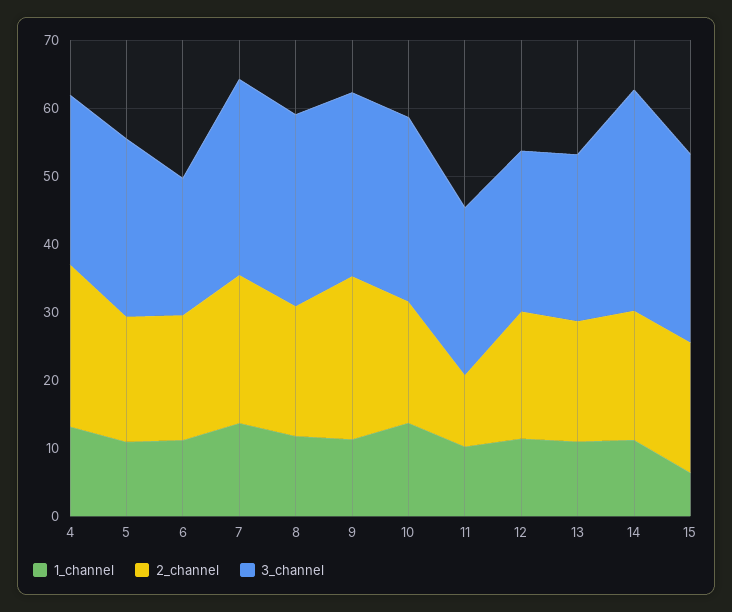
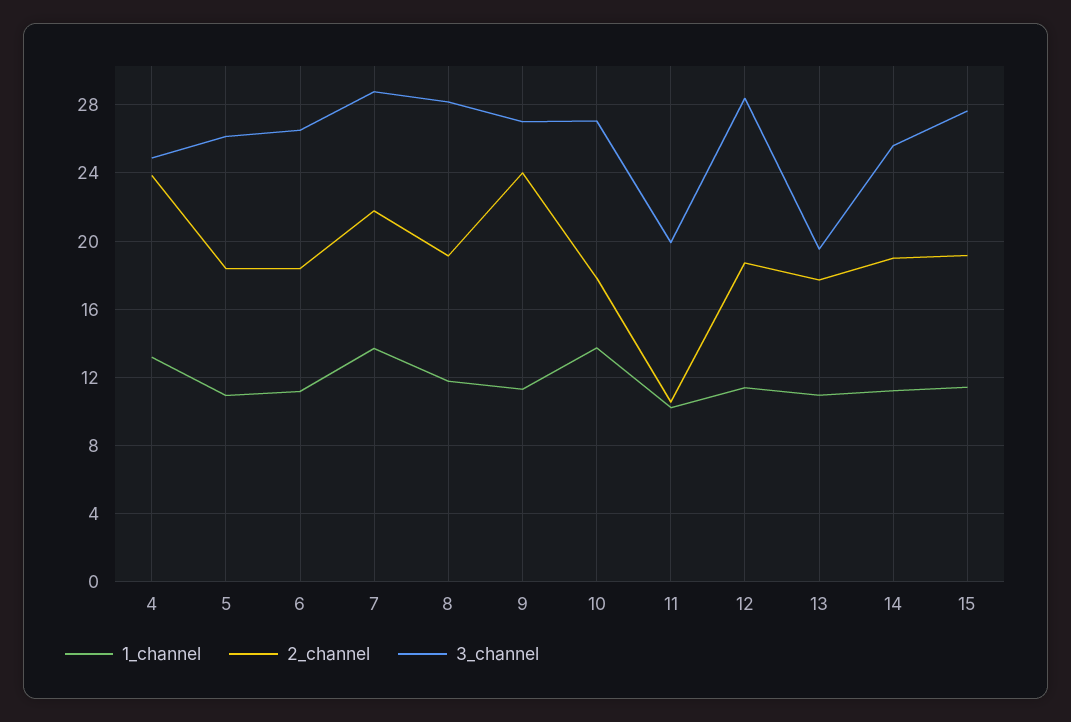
3_channel, 6: 20 -> 26.5
3_channel, 11: 24 -> 20
3_channel, 12: 24 -> 28.5
3_channel, 13: 24 -> 19.5
3_channel, 14: 32 -> 25.5
1_channel, 15: 6 -> 11.5

